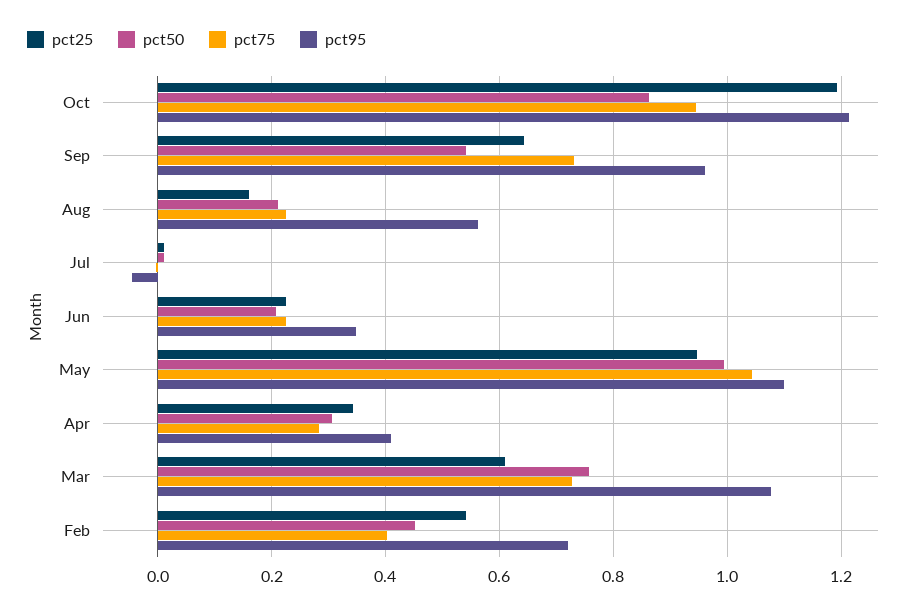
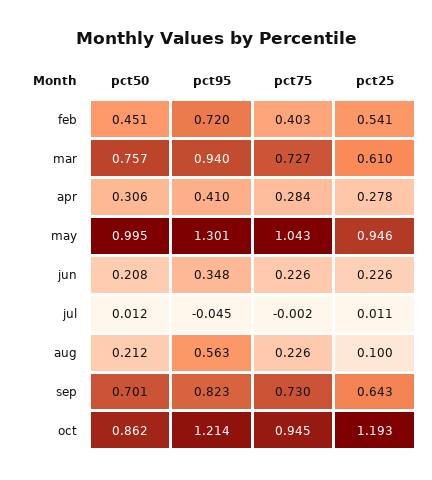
pct50, Sep: 0.54 -> 0.701
pct95, Sep: 0.96 -> 0.823
pct25, Aug: 0.16 -> 0.1
pct95, May: 1.1 -> 1.301
pct25, Apr: 0.34 -> 0.278
pct95, Mar: 1.08 -> 0.94

